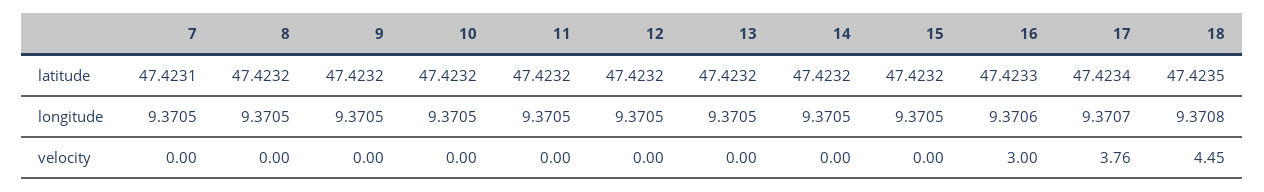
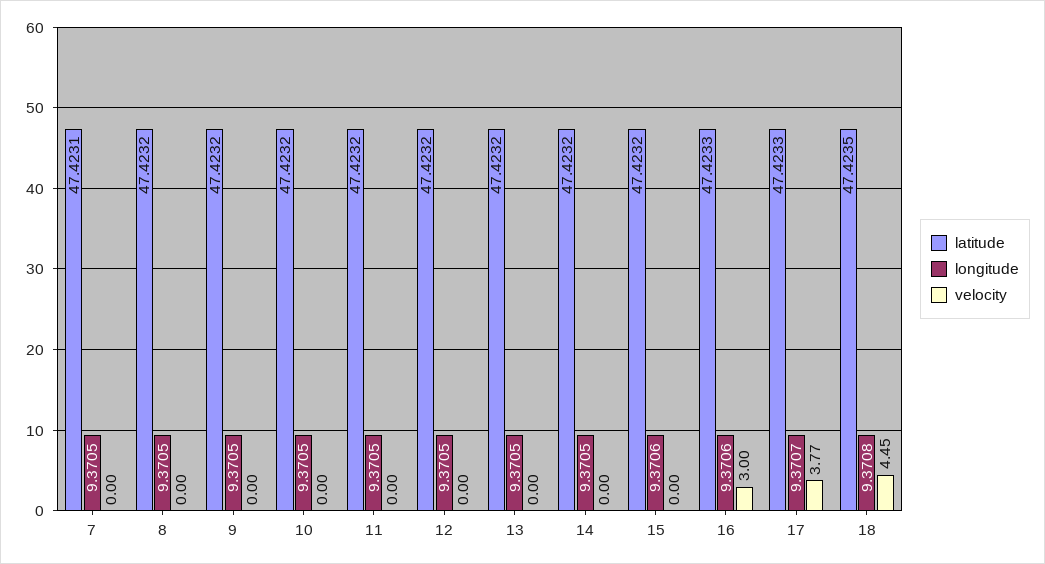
latitude, 17: 47.4234 -> 47.4233
longitude, 15: 9.3705 -> 9.3706
velocity, 17: 3.76 -> 3.77

